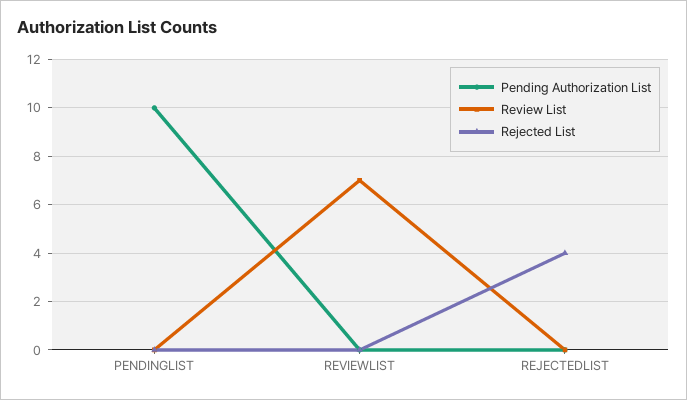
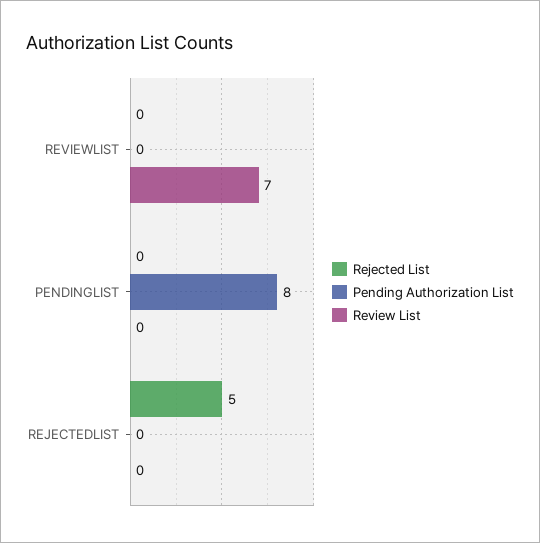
Pending Authorization List, PENDINGLIST: 10 -> 8
Rejected List, REJECTEDLIST: 4 -> 5

